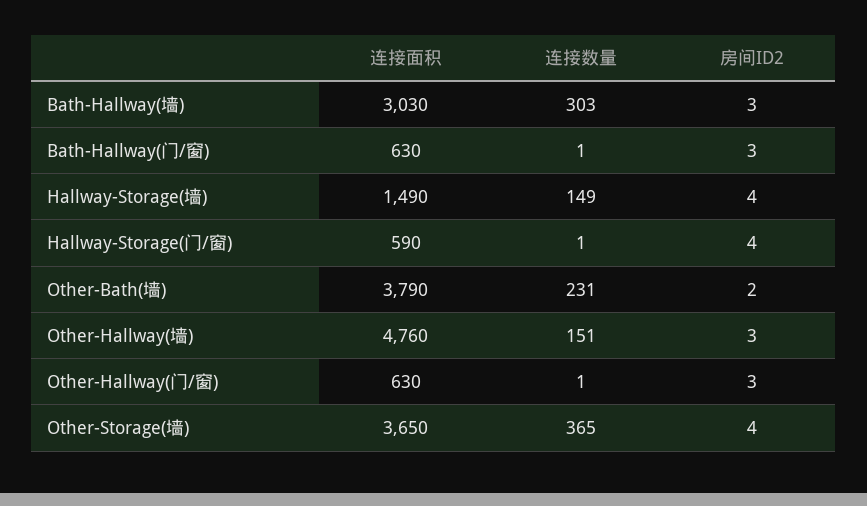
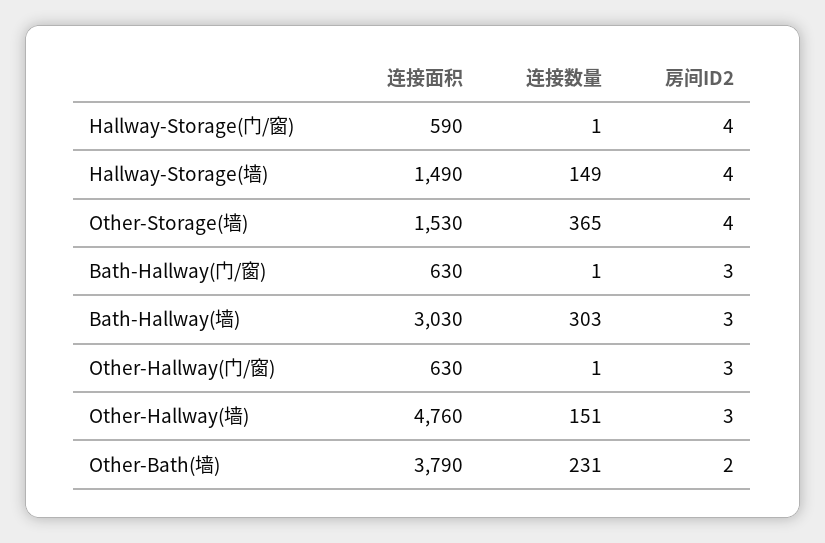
连接面积, Other-Storage(墙): 3650 -> 1530

